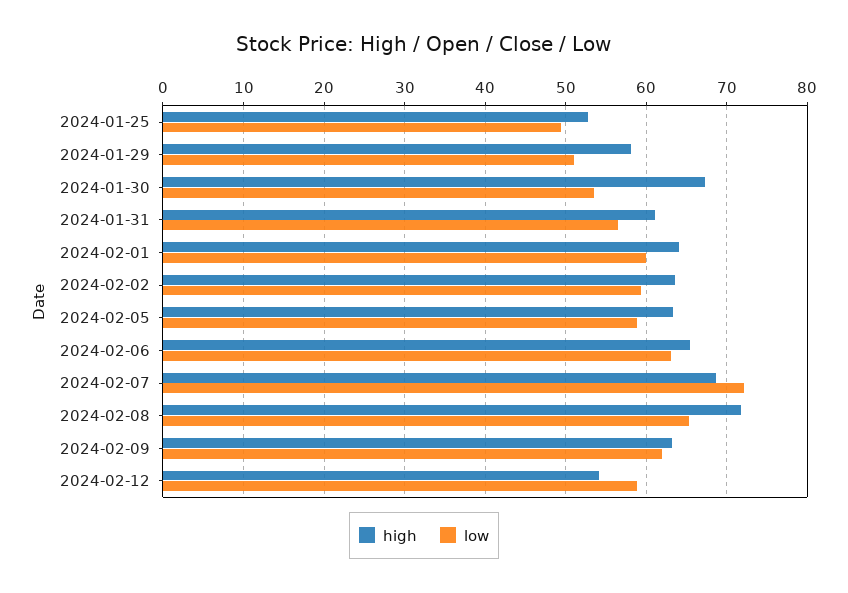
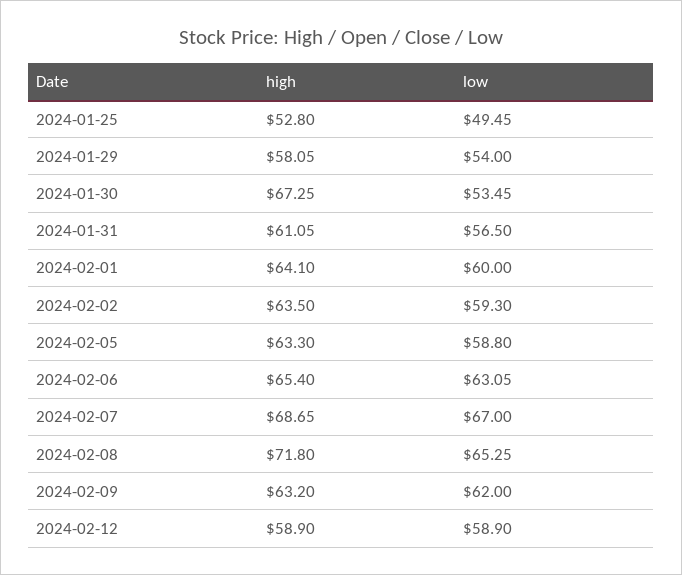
low, 2024-01-29: 51 -> 54
low, 2024-02-07: 72 -> 67
high, 2024-02-12: 54 -> 58.9

